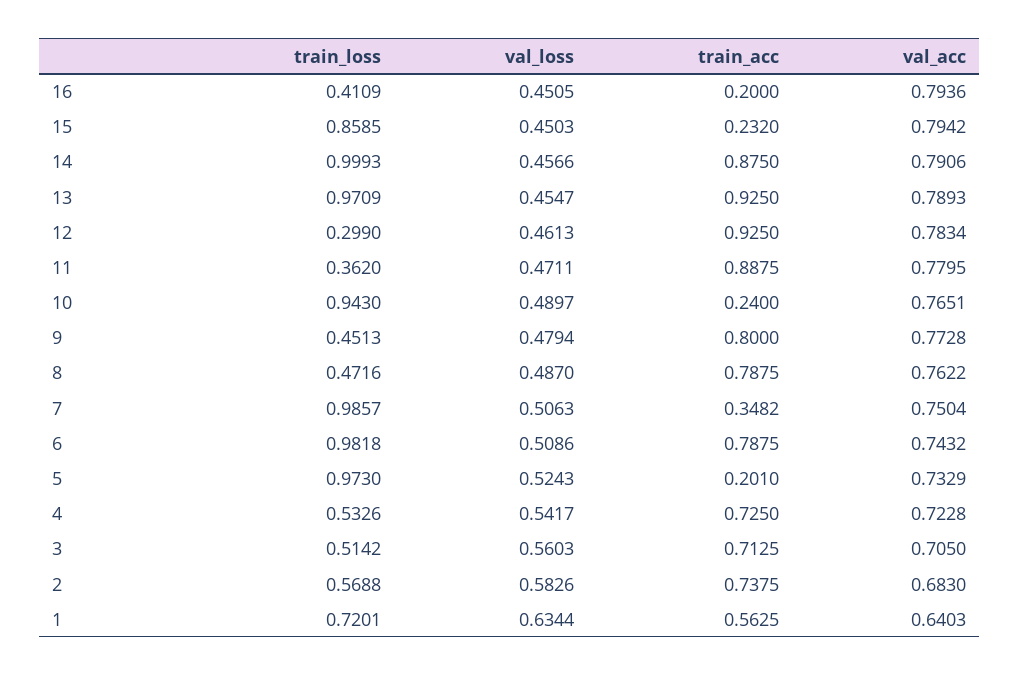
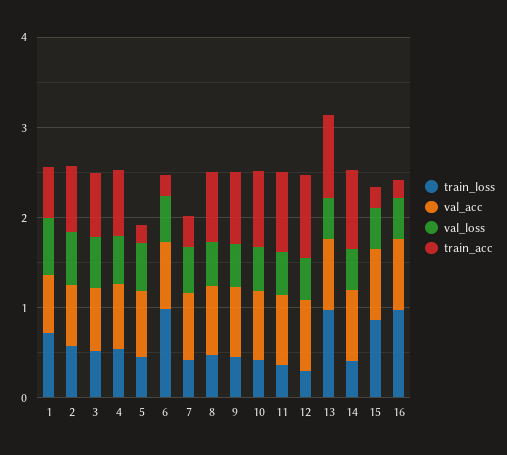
train_loss, 16: 0.4109 -> 1
train_loss, 14: 0.9993 -> 0.4
train_loss, 10: 0.943 -> 0.4
train_acc, 10: 0.24 -> 0.8
train_loss, 7: 0.9857 -> 0.4
train_acc, 6: 0.7875 -> 0.2
train_loss, 5: 0.973 -> 0.4

